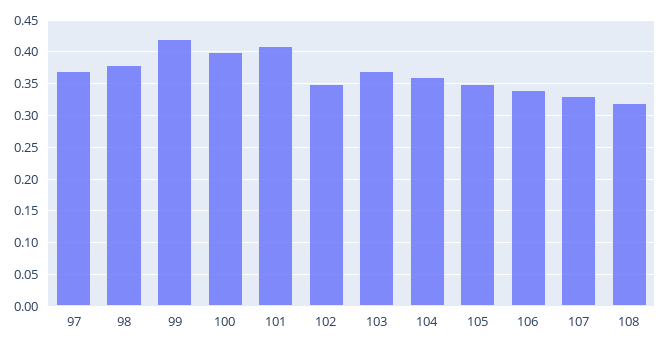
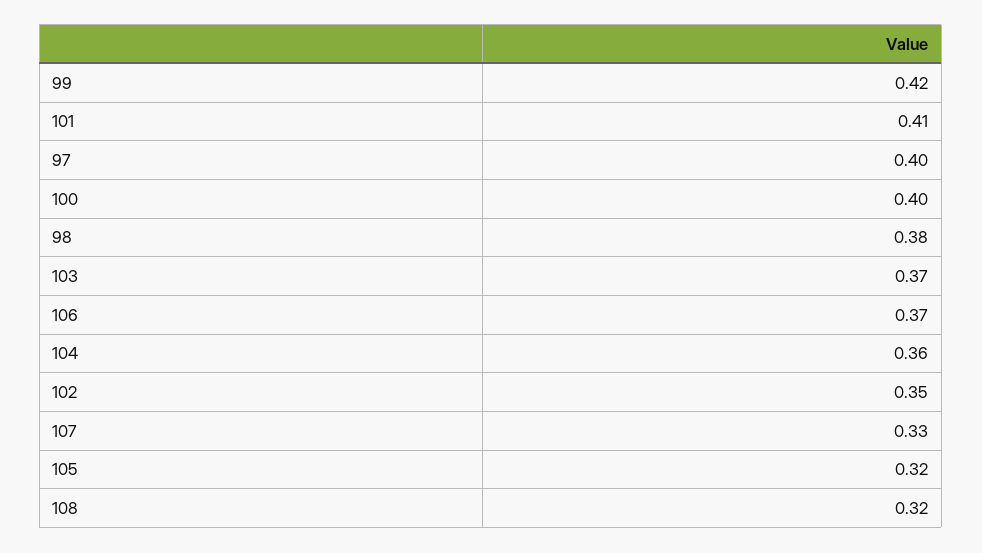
97: 0.37 -> 0.4
105: 0.35 -> 0.32
106: 0.34 -> 0.37

